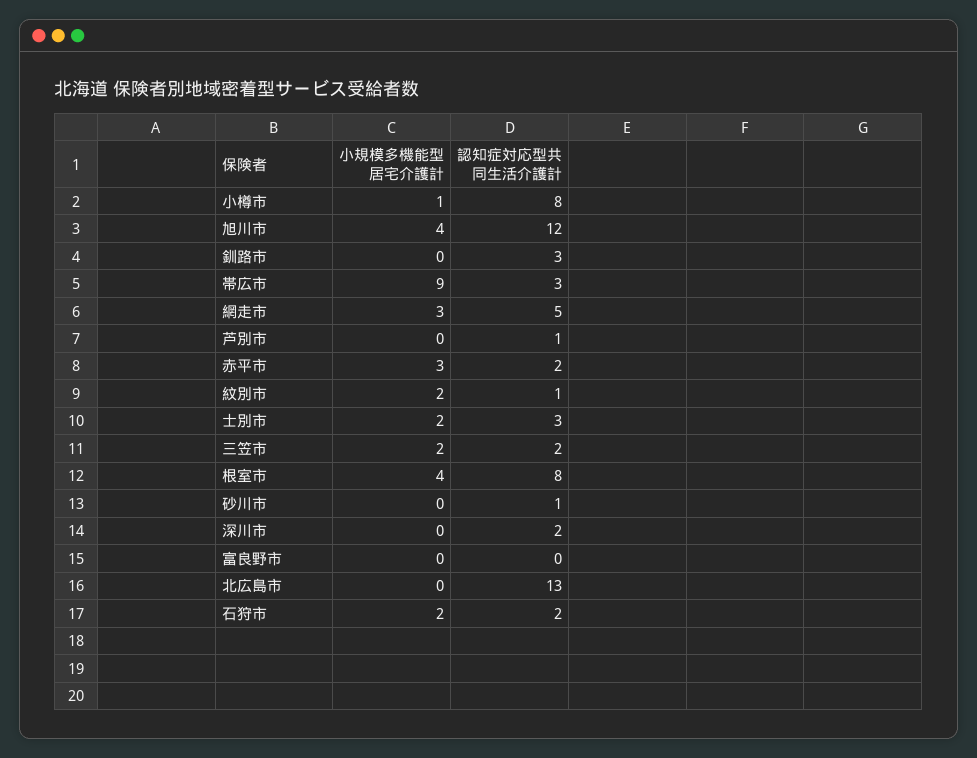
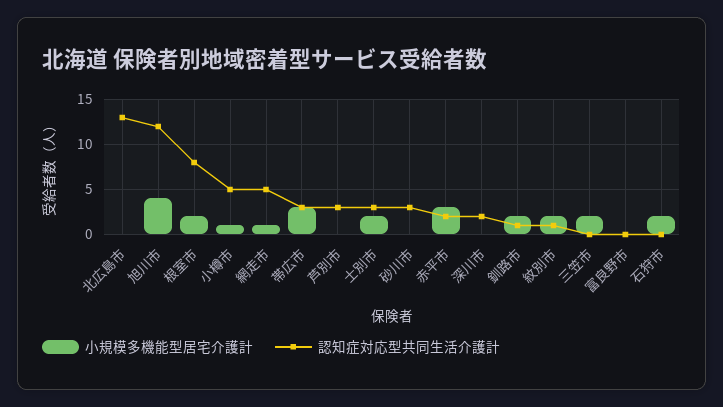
認知症対応型共同生活介護計, 小樽市: 8 -> 5
小規模多機能型居宅介護計, 釧路市: 0 -> 2
認知症対応型共同生活介護計, 釧路市: 3 -> 1
小規模多機能型居宅介護計, 帯広市: 9 -> 3
小規模多機能型居宅介護計, 網走市: 3 -> 1
認知症対応型共同生活介護計, 芦別市: 1 -> 3
認知症対応型共同生活介護計, 三笠市: 2 -> 0
小規模多機能型居宅介護計, 根室市: 4 -> 2
認知症対応型共同生活介護計, 砂川市: 1 -> 3
認知症対応型共同生活介護計, 石狩市: 2 -> 0

